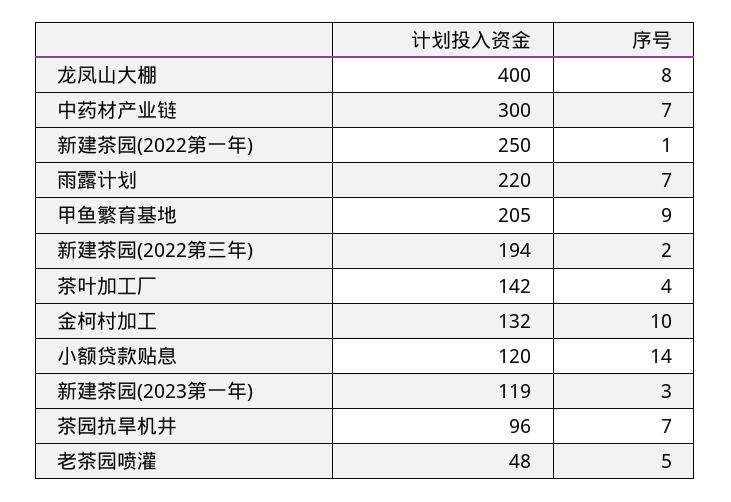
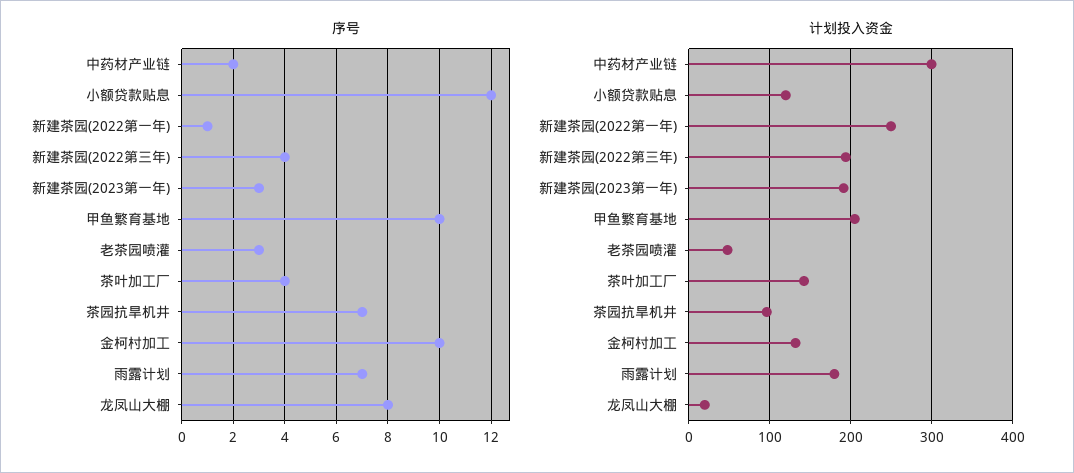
计划投入资金, 龙凤山大棚: 400 -> 20
序号, 中药材产业链: 7 -> 2
计划投入资金, 雨露计划: 220 -> 180
序号, 甲鱼繁育基地: 9 -> 10
序号, 新建茶园(2022第三年): 2 -> 4
序号, 小额贷款贴息: 14 -> 12
计划投入资金, 新建茶园(2023第一年): 119 -> 190
序号, 老茶园喷灌: 5 -> 3

